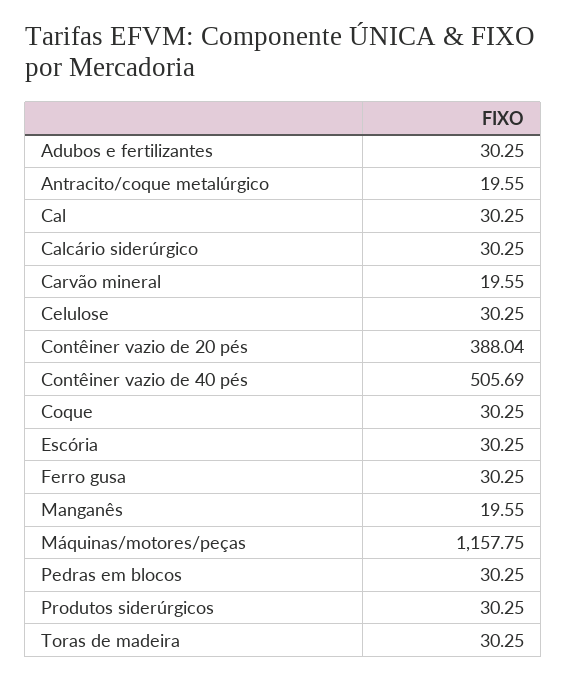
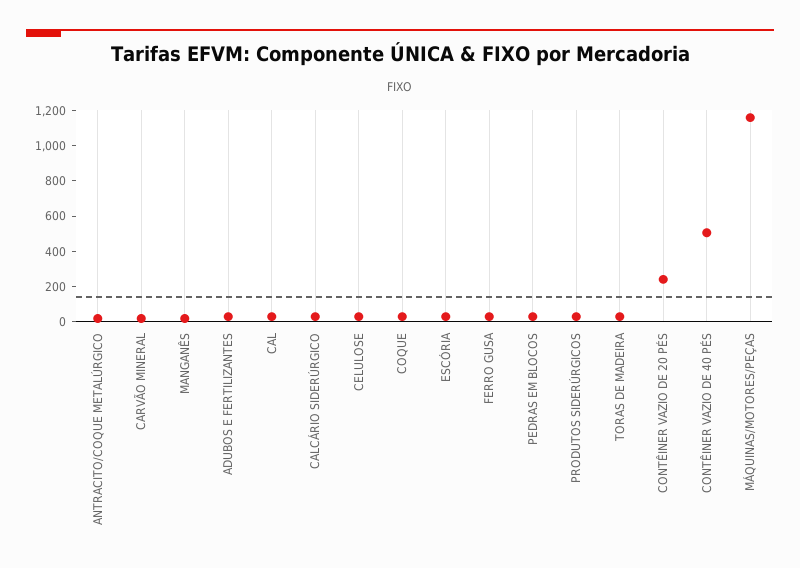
Contêiner vazio de 20 pés: 388.04 -> 250

